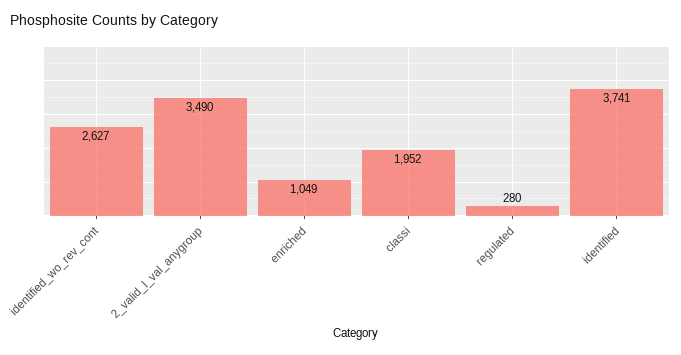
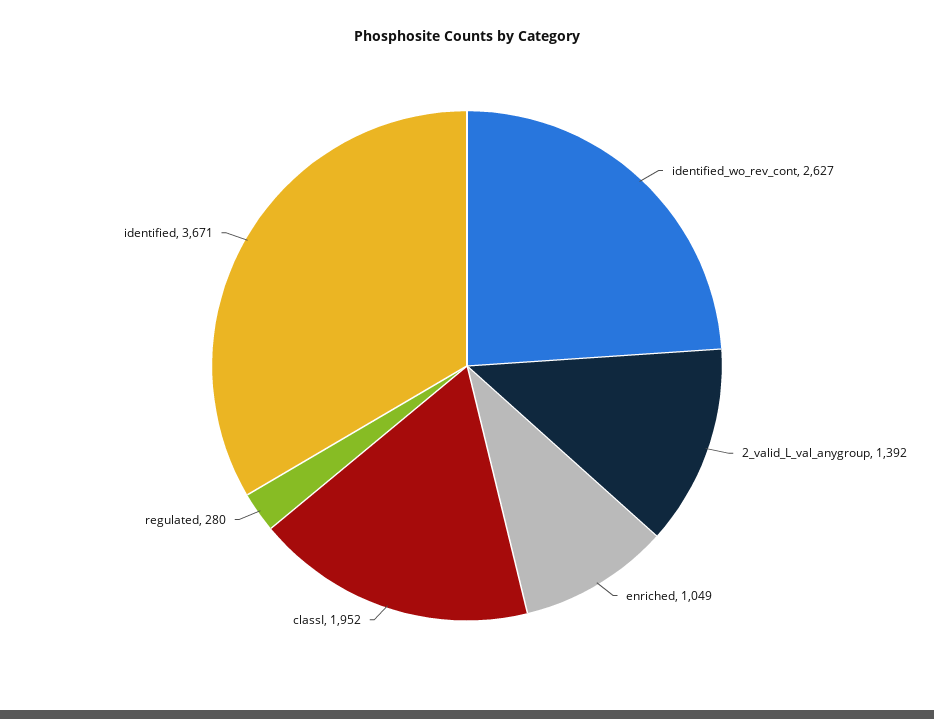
2_valid_l_val_anygroup: 3490 -> 1392
identified: 3741 -> 3671

